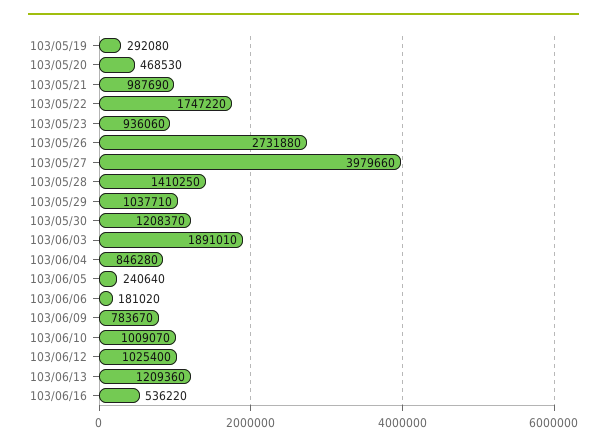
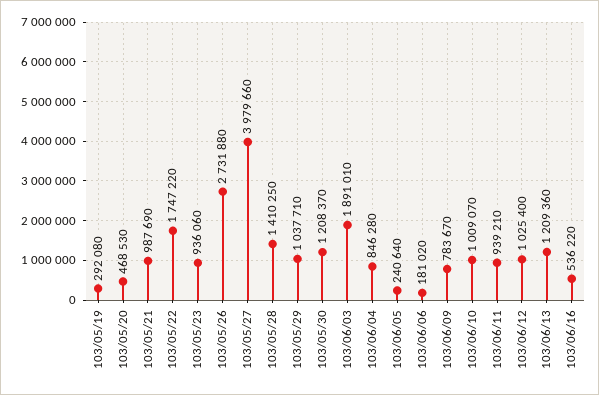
103/06/11: none -> 939210

